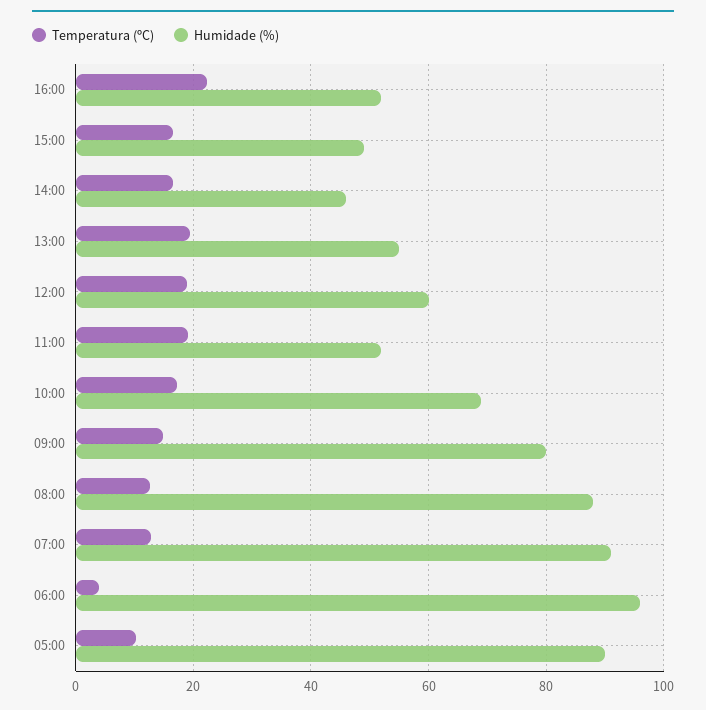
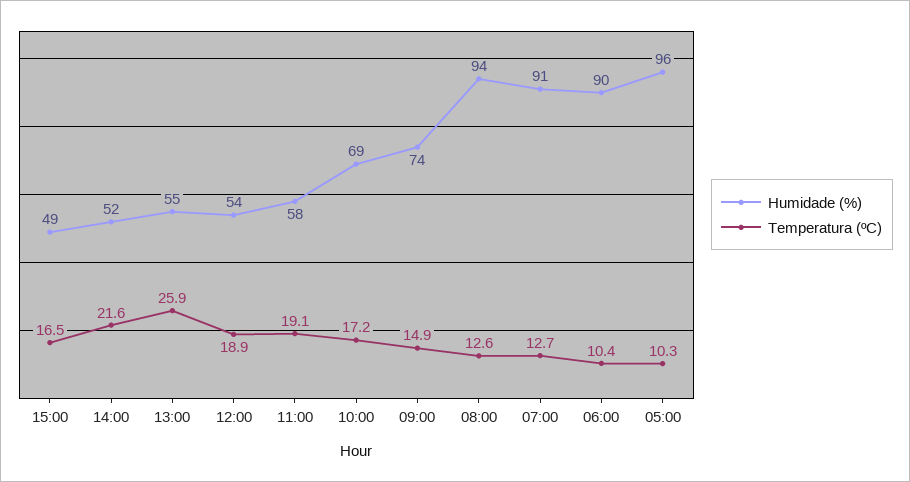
Temperatura (ºC), 16:00: 22 -> none
Humidade (%), 16:00: 52 -> none
Temperatura (ºC), 14:00: 16 -> 21.6
Humidade (%), 14:00: 46 -> 52
Temperatura (ºC), 13:00: 20 -> 25.9
Humidade (%), 12:00: 60 -> 54
Humidade (%), 11:00: 52 -> 58
Humidade (%), 09:00: 80 -> 74
Humidade (%), 08:00: 88 -> 94
Temperatura (ºC), 06:00: 4 -> 10.4
Humidade (%), 06:00: 96 -> 90
Humidade (%), 05:00: 90 -> 96

